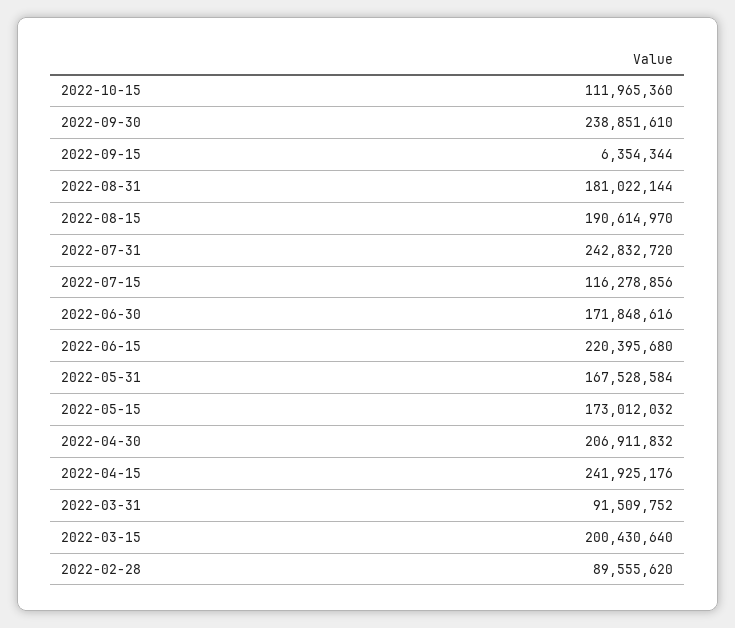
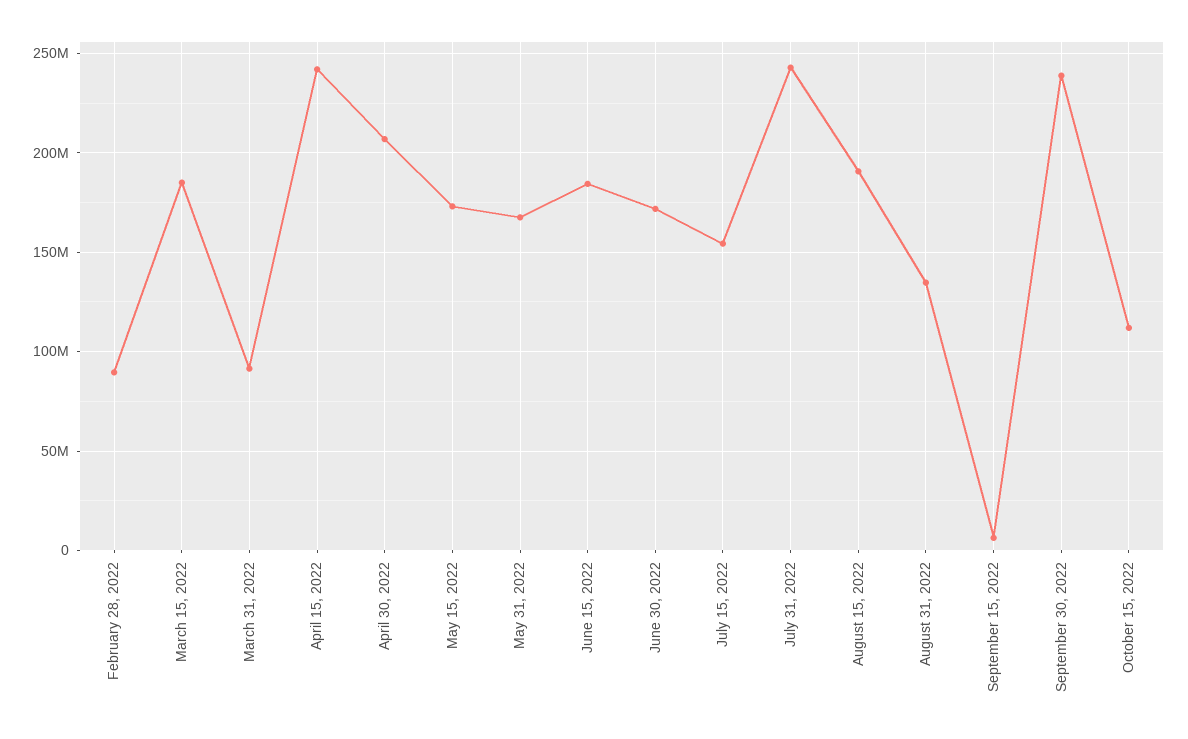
2022-08-31: 181022144 -> 135000000
2022-07-15: 116278856 -> 155000000
2022-06-15: 220395680 -> 185000000
2022-03-15: 200430640 -> 185000000

